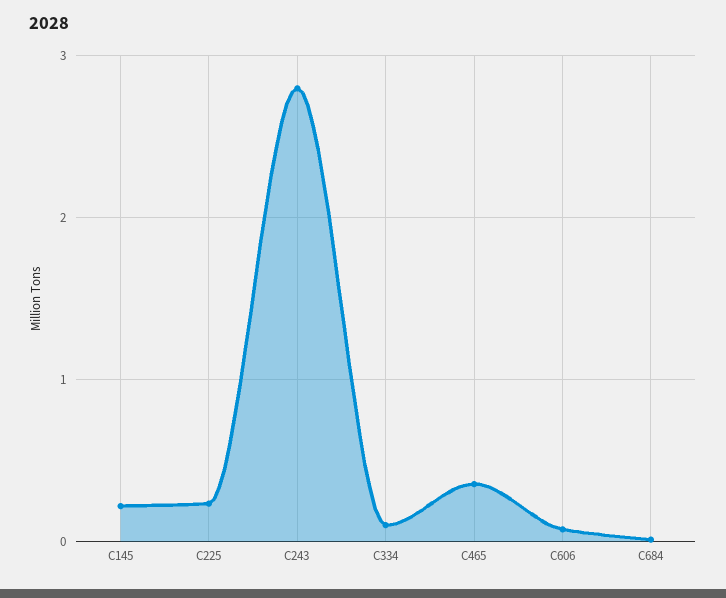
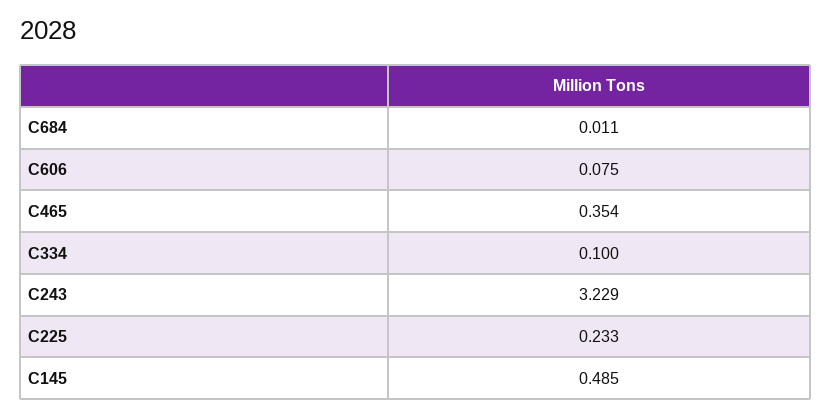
C145: 0.2 -> 0.485
C243: 2.8 -> 3.229

